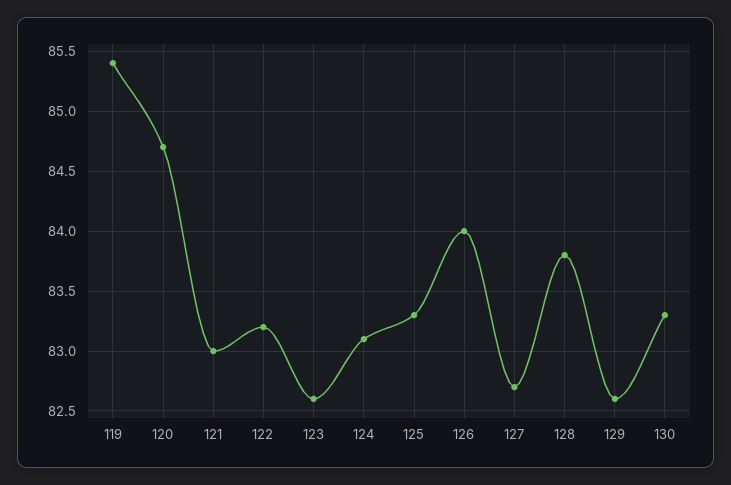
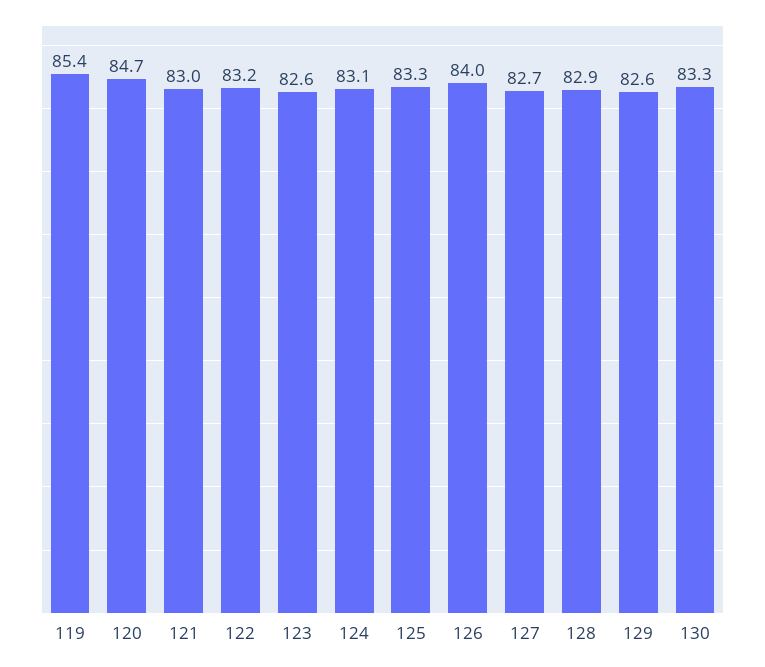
128: 83.8 -> 82.9

